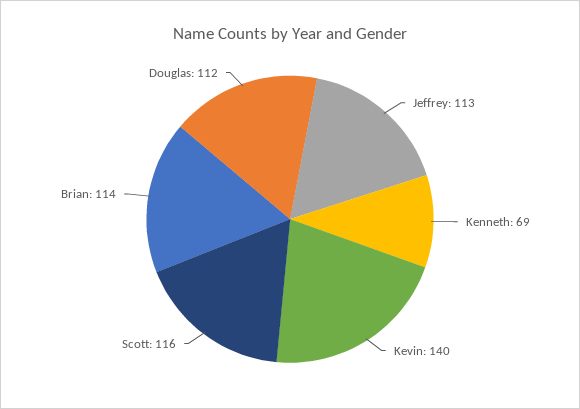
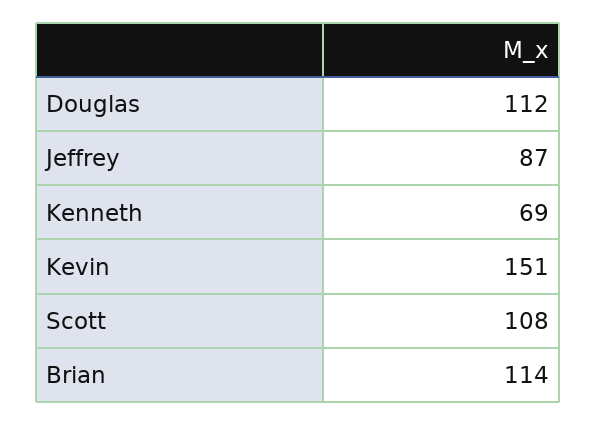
Jeffrey: 113 -> 87
Kevin: 140 -> 151
Scott: 116 -> 108

